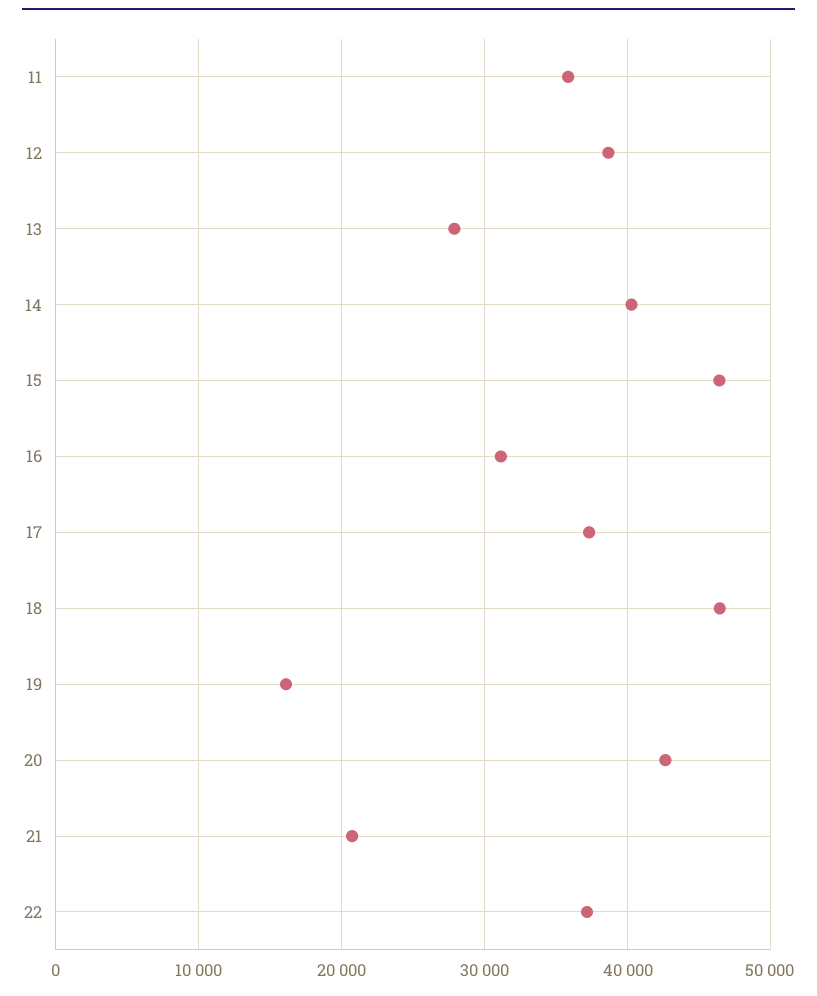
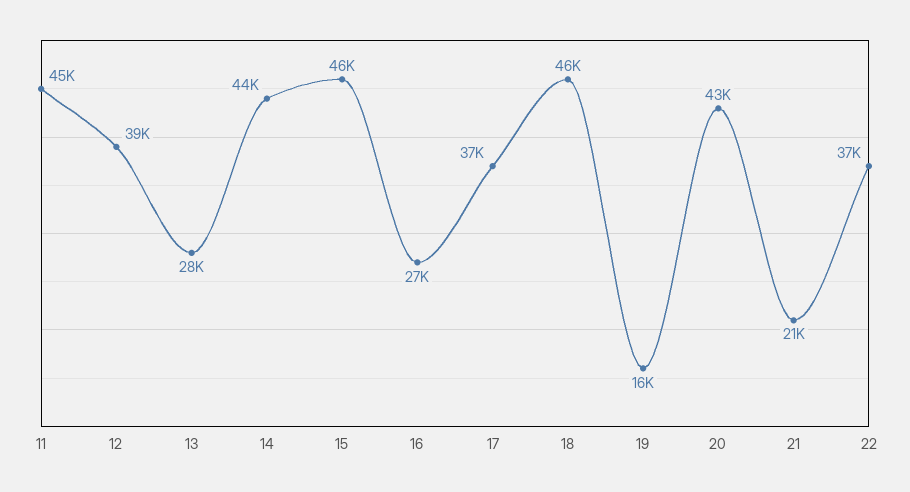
11: 36000 -> 45000
14: 40000 -> 44000
16: 31000 -> 27000

